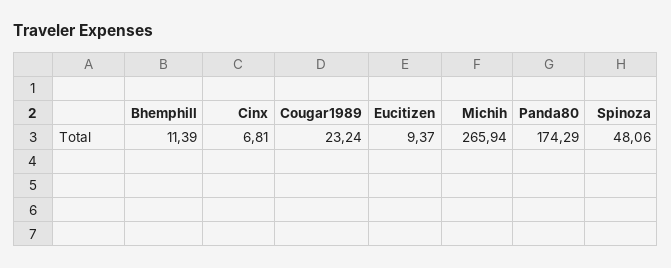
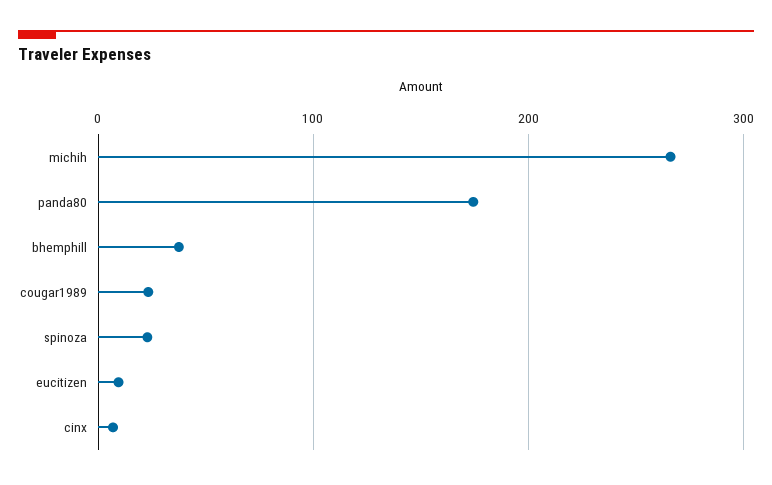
Bhemphill: 11.39 -> 40
Spinoza: 48.06 -> 20

